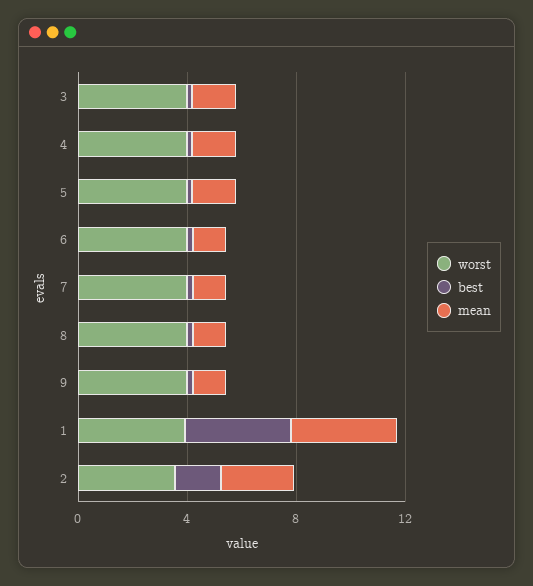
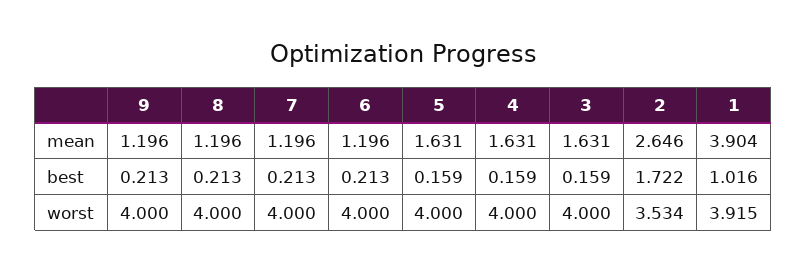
best, 1: 4 -> 1.016

